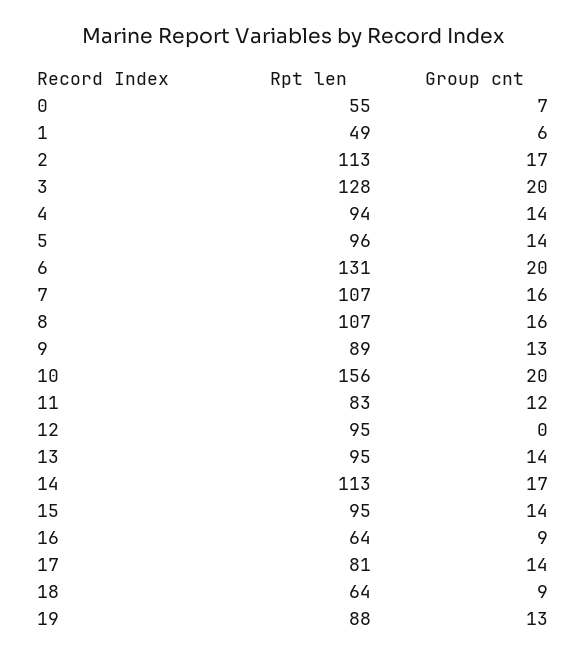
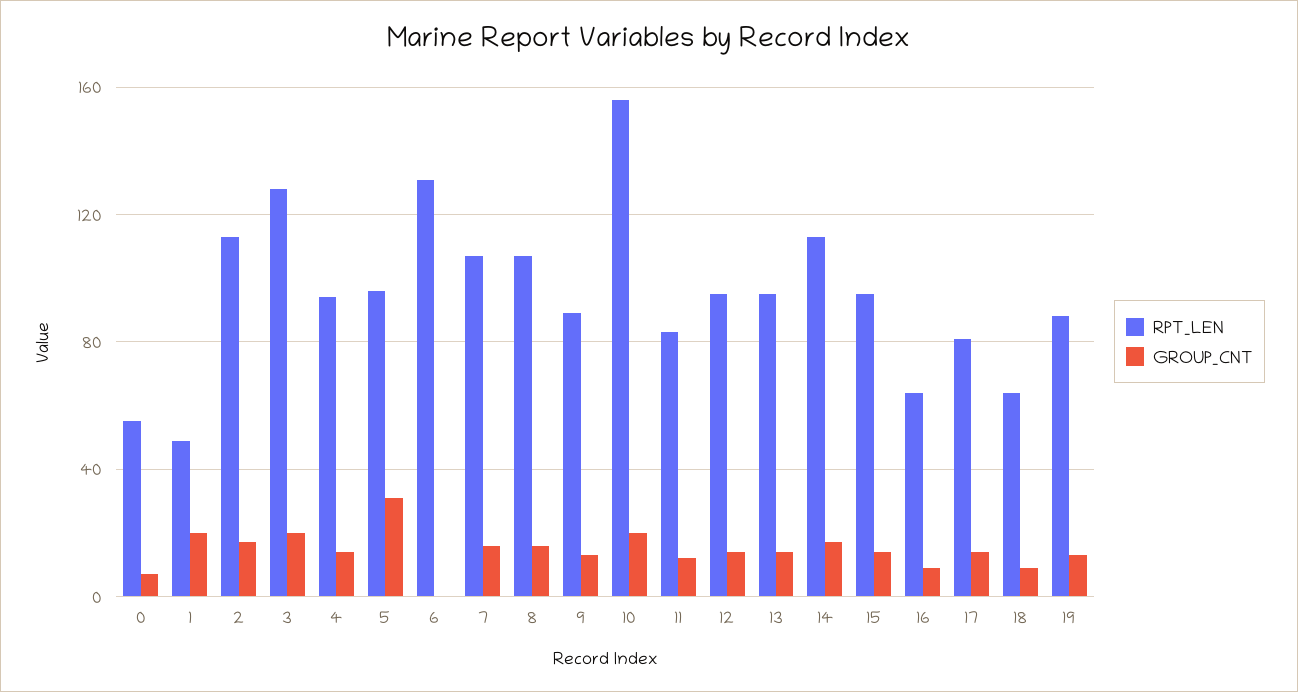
Group cnt, 1: 6 -> 20
Group cnt, 5: 14 -> 30
Group cnt, 6: 20 -> 0
Group cnt, 12: 0 -> 15

